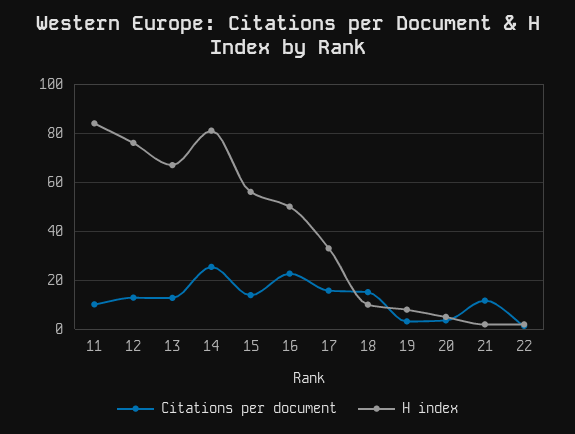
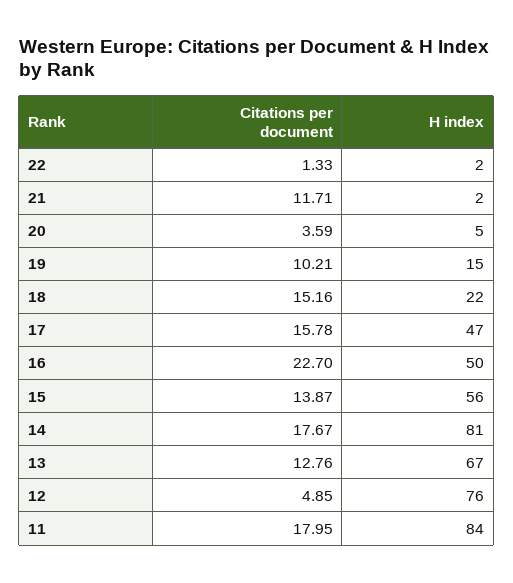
Citations per document, 11: 10 -> 17.95
Citations per document, 12: 12.5 -> 4.85
Citations per document, 14: 25 -> 17.67
H index, 17: 32.5 -> 47
H index, 18: 10 -> 22
Citations per document, 19: 2.5 -> 10.21
H index, 19: 7.5 -> 15

